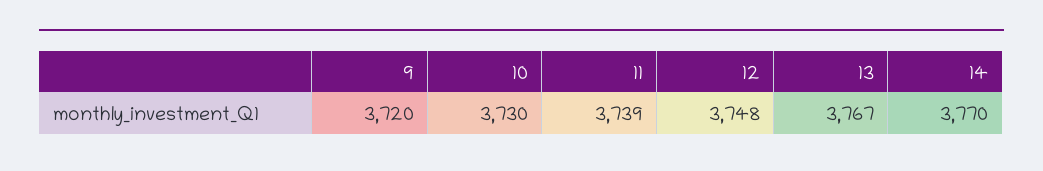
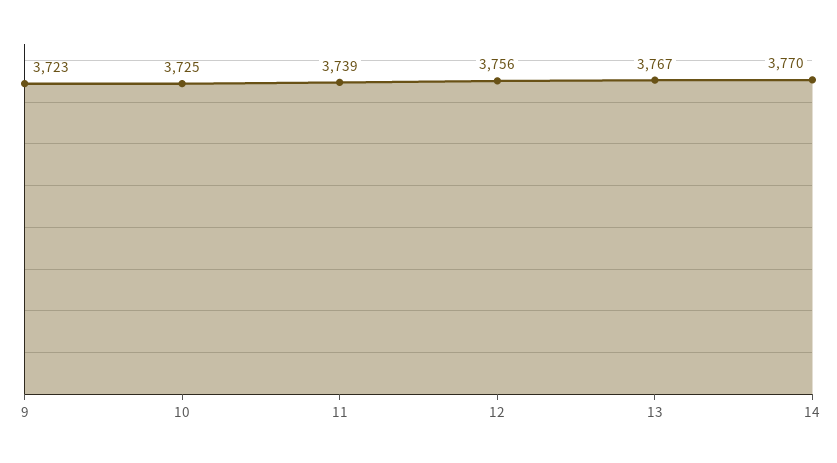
9: 3720 -> 3723
10: 3730 -> 3725
12: 3748 -> 3756

